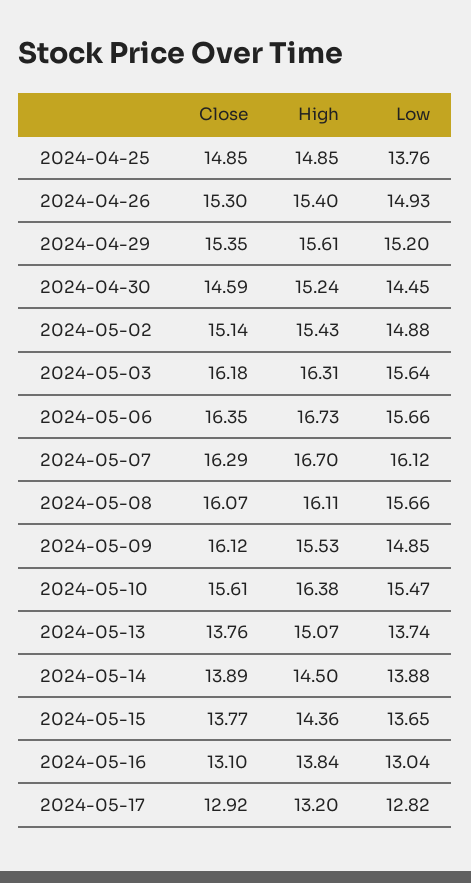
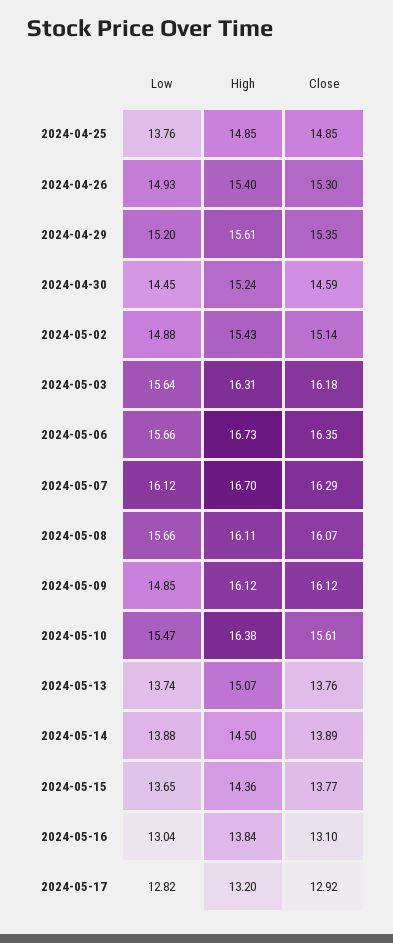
High, 2024-05-09: 15.53 -> 16.12

